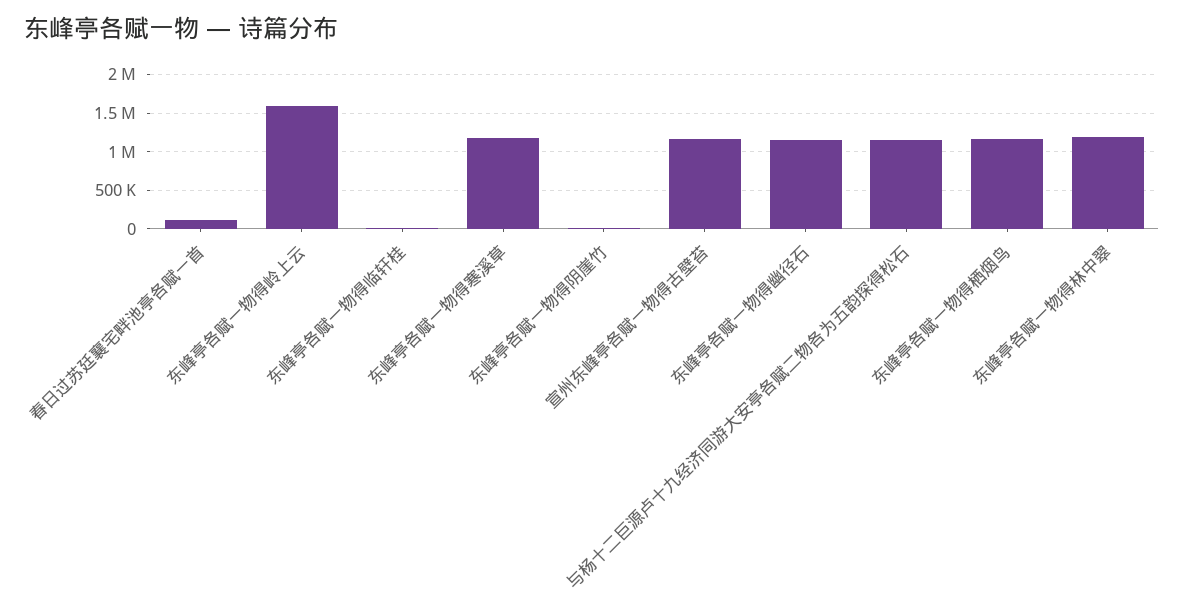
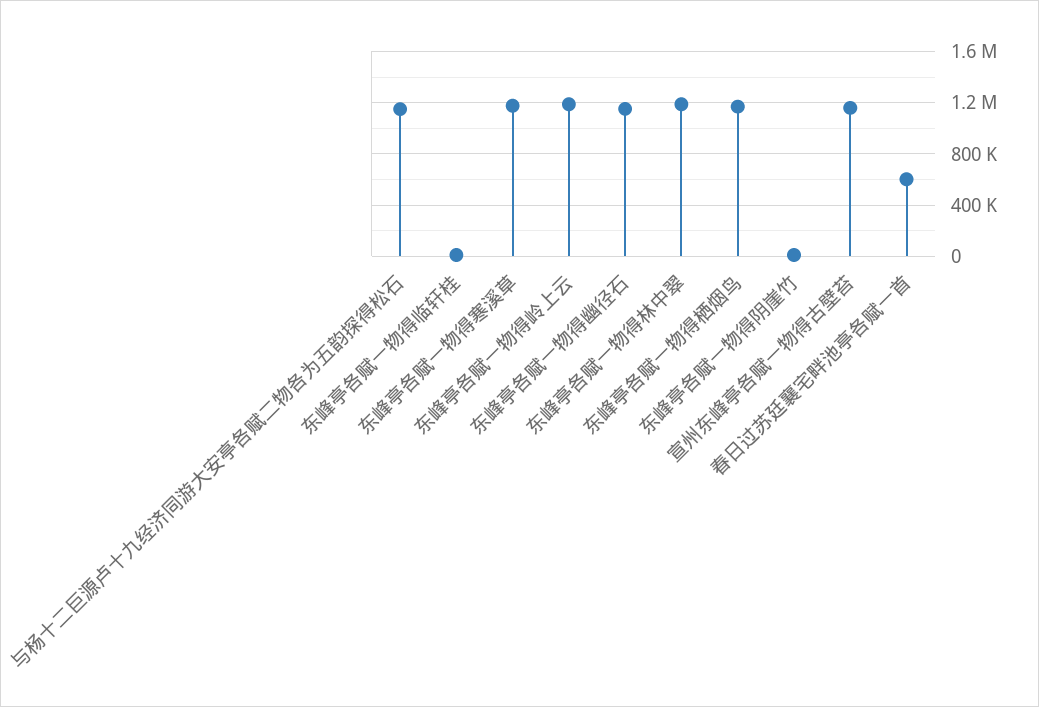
春日过苏廷襄宅畔池亭各赋一首: 100000 -> 600000
东峰亭各赋一物得岭上云: 1600000 -> 1200000

